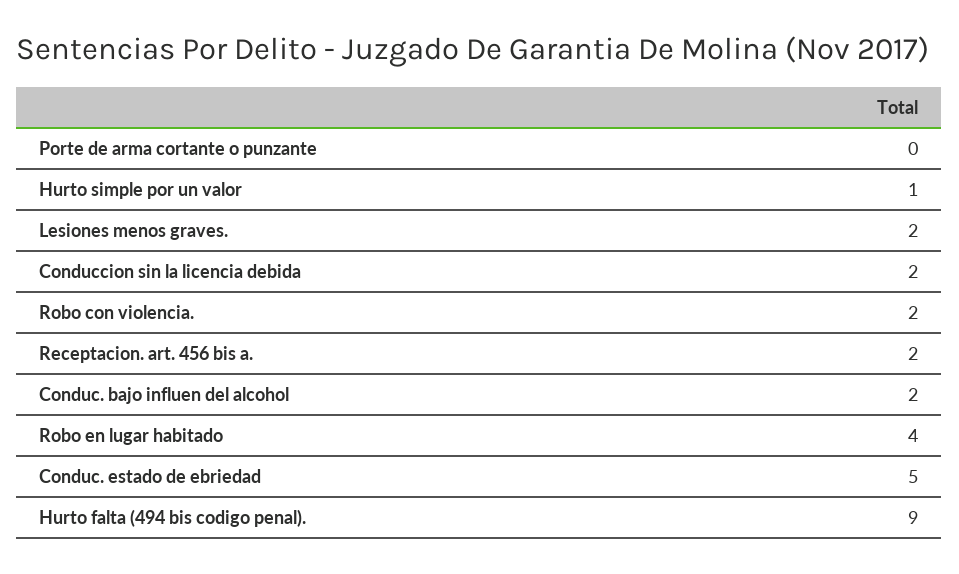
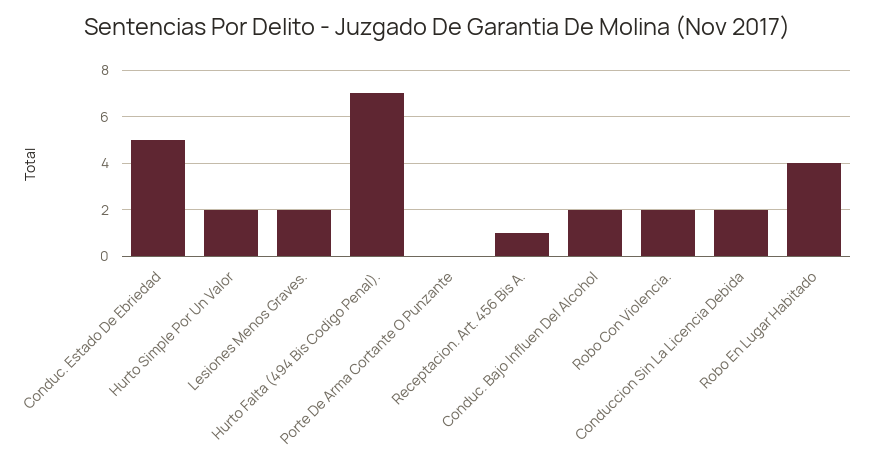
Hurto simple por un valor: 1 -> 2
Receptacion. art. 456 bis a.: 2 -> 1
Hurto falta (494 bis codigo penal).: 9 -> 7

